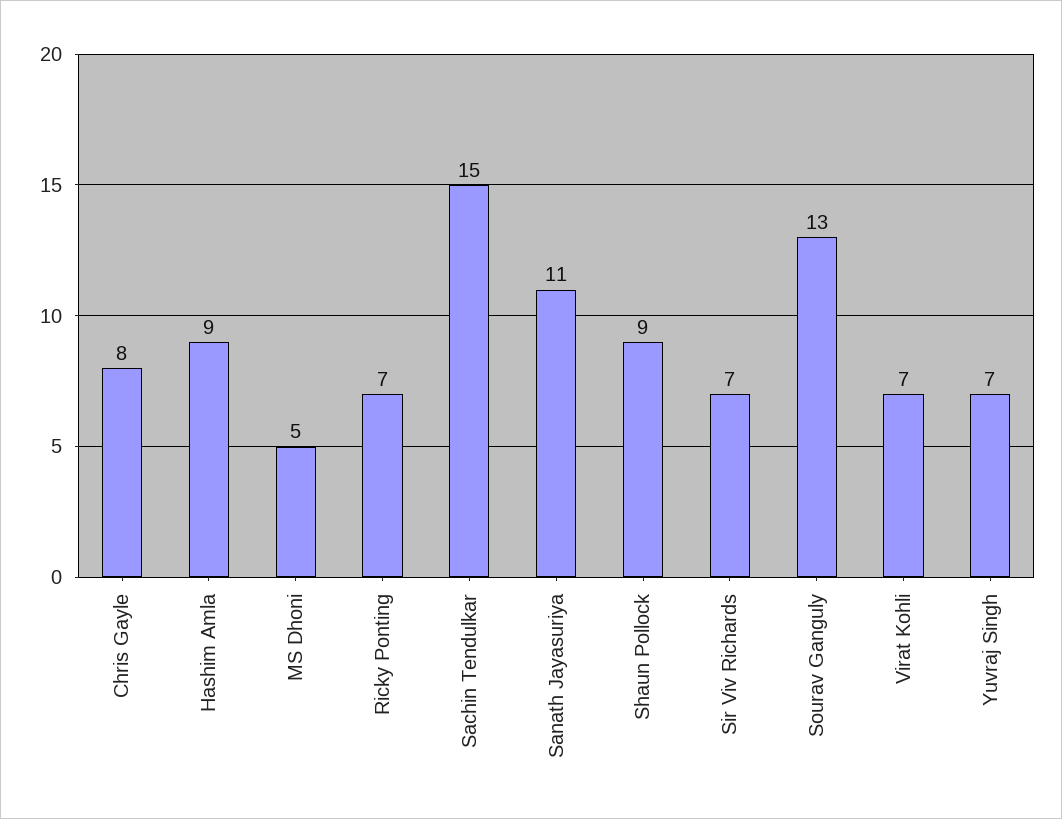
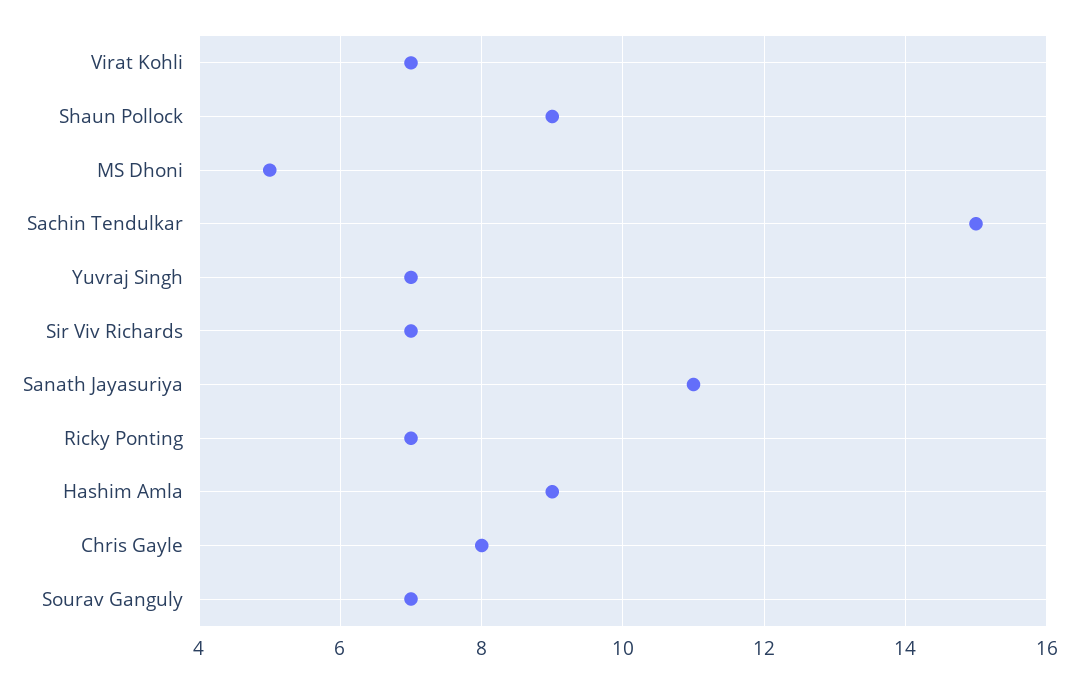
Sourav Ganguly: 13 -> 7

